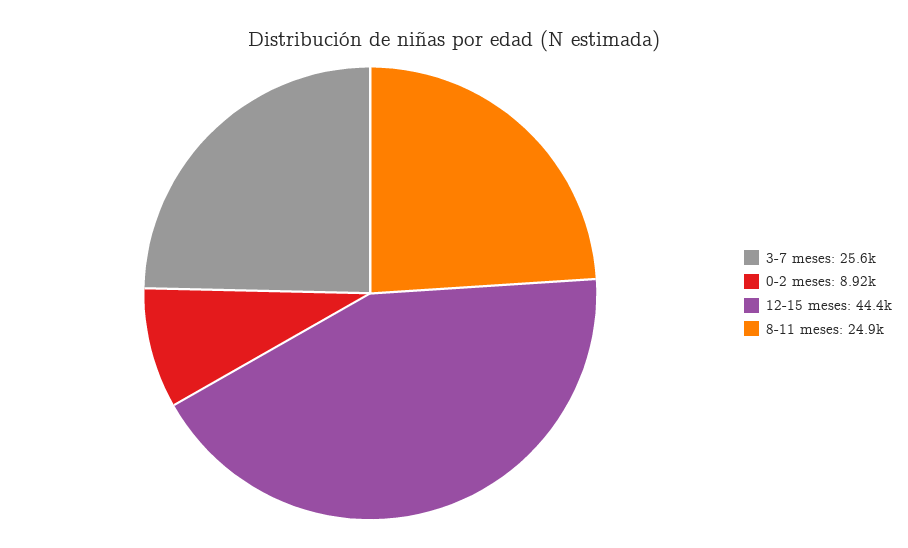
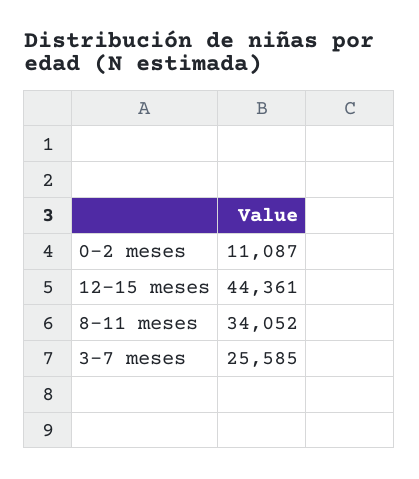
0-2 meses: 8920 -> 11087
8-11 meses: 24900 -> 34052

